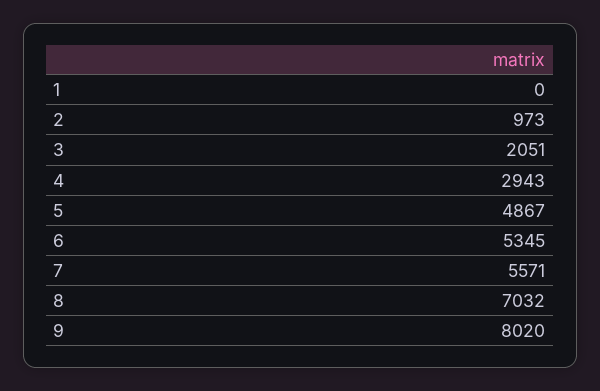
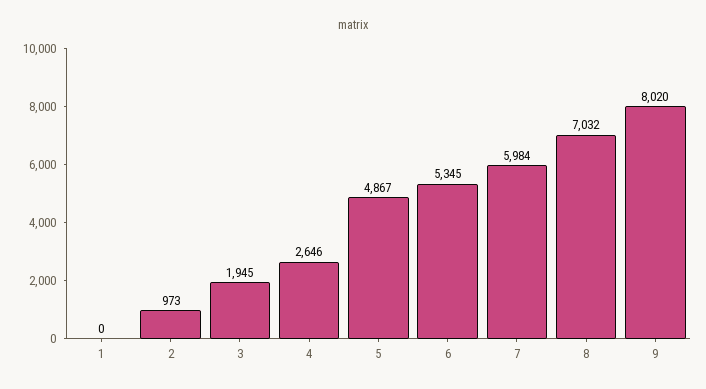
3: 2051 -> 1945
4: 2943 -> 2646
7: 5571 -> 5984

